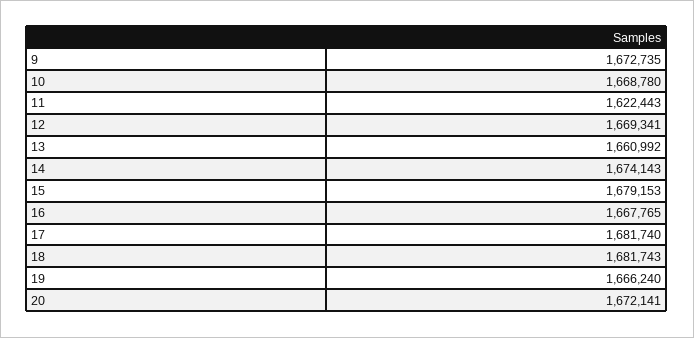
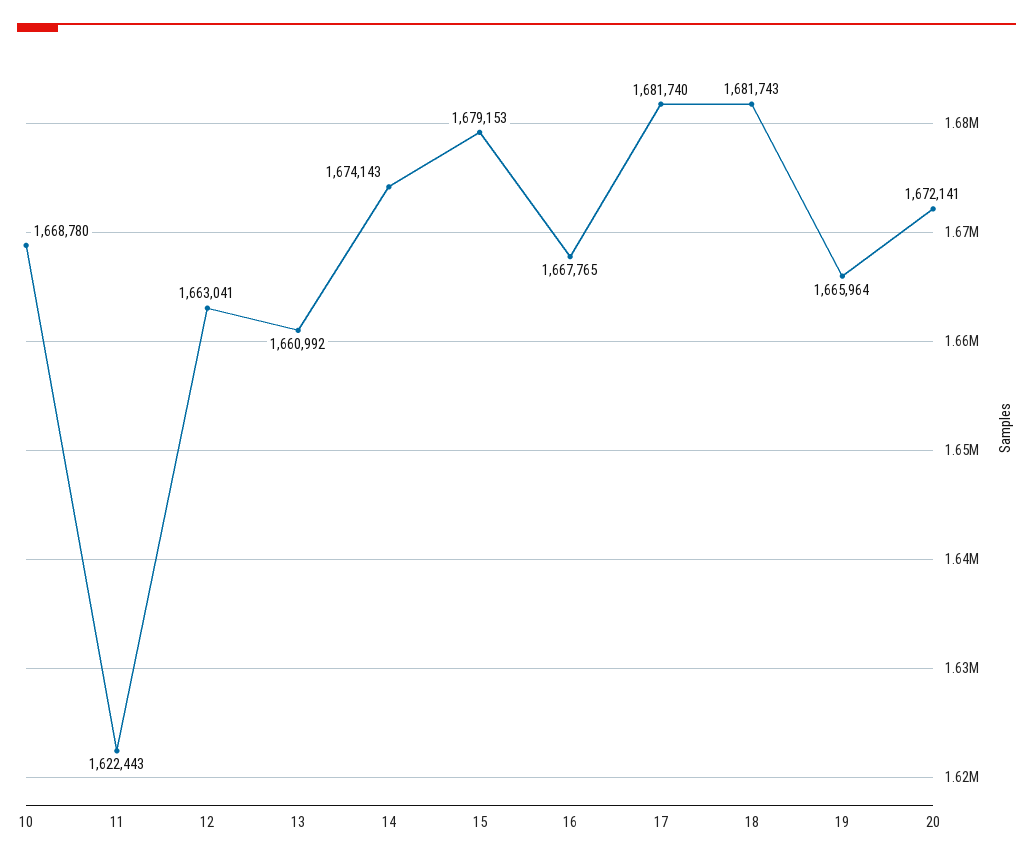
9: 1672735 -> none
12: 1669341 -> 1663041
19: 1666240 -> 1665964

